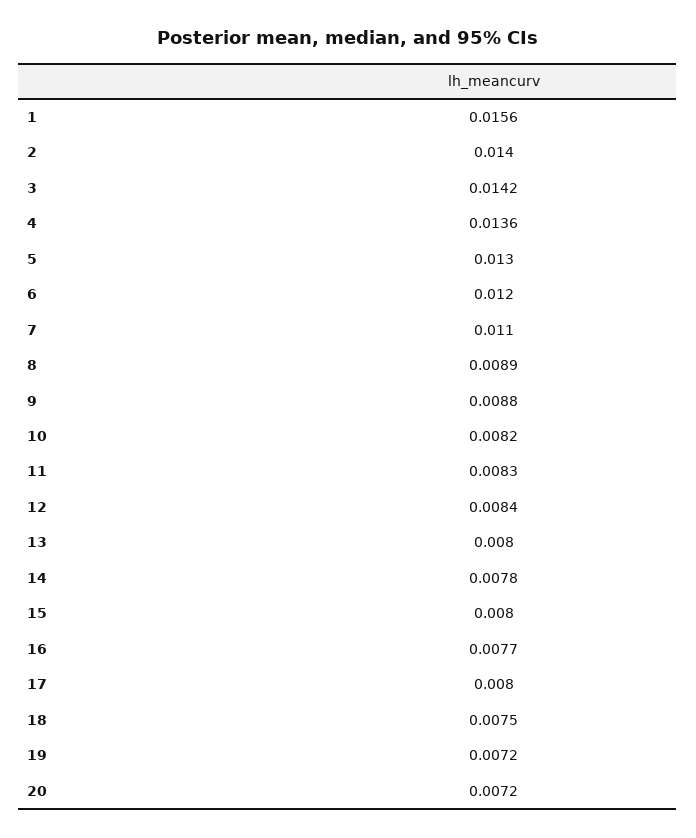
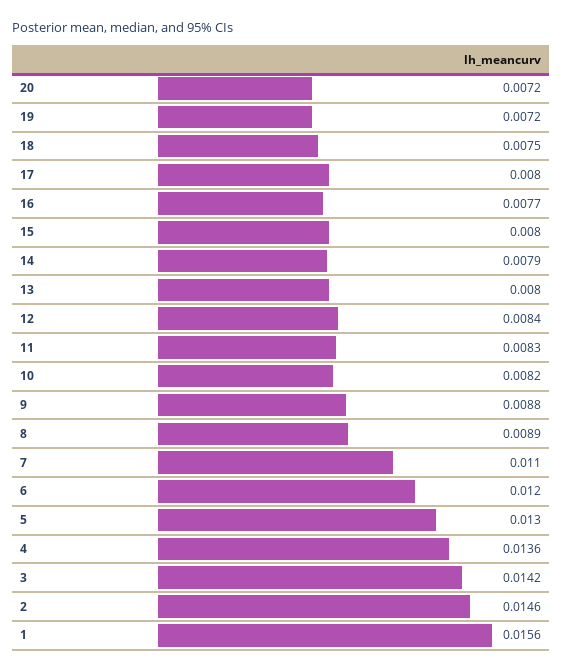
2: 0.014 -> 0.0146
14: 0.0078 -> 0.0079

